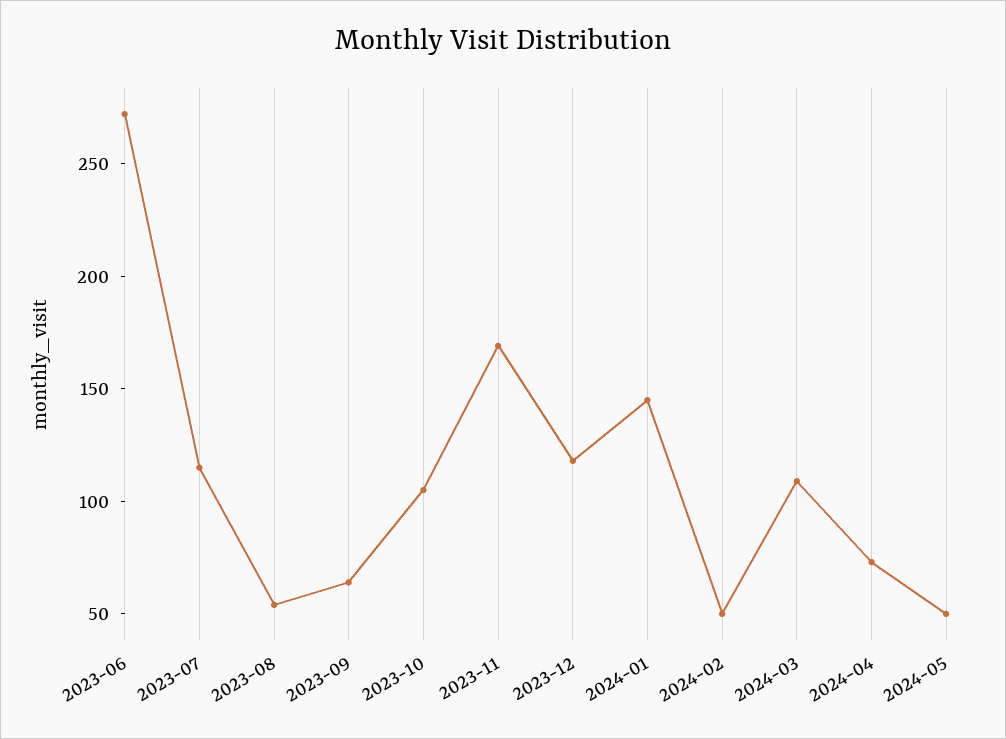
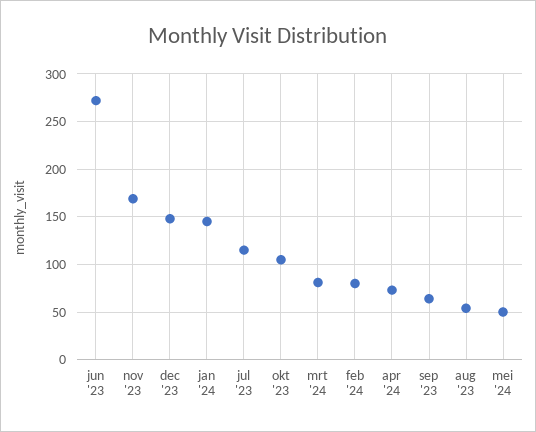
2023-12: 120 -> 150
2024-02: 50 -> 80
2024-03: 110 -> 80

